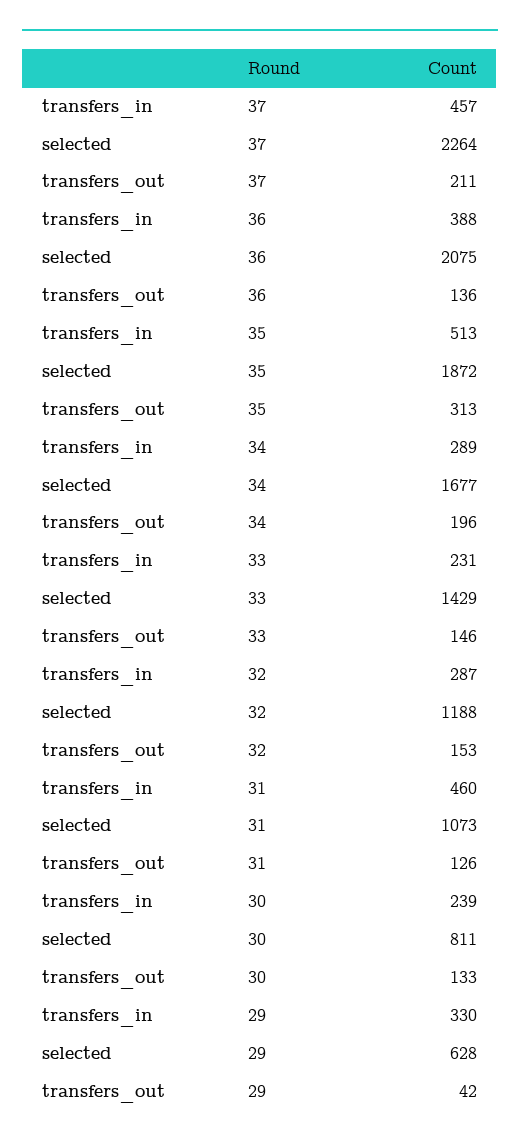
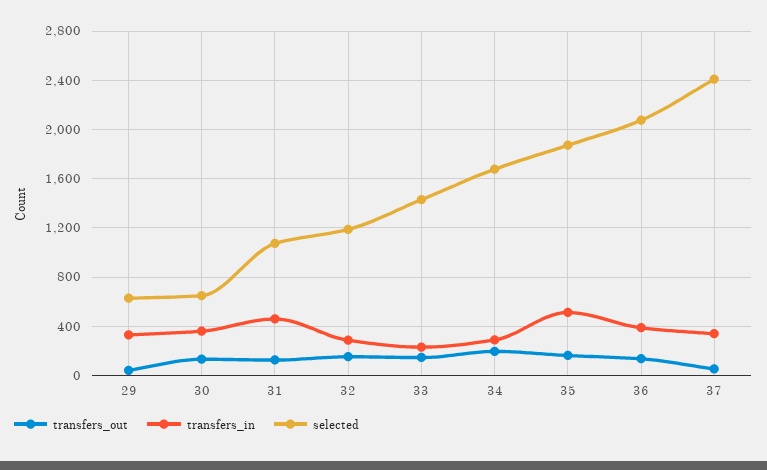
transfers_in, 37: 457 -> 350
selected, 37: 2264 -> 2400
transfers_out, 37: 211 -> 50
transfers_out, 35: 313 -> 150
transfers_in, 30: 239 -> 350
selected, 30: 811 -> 650

